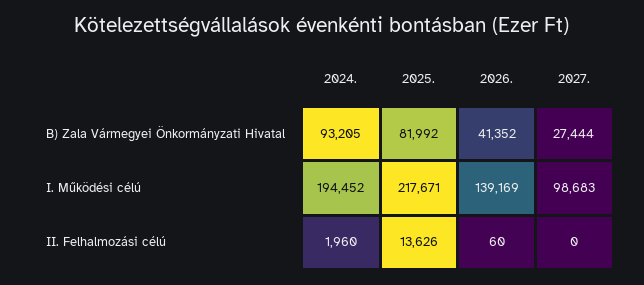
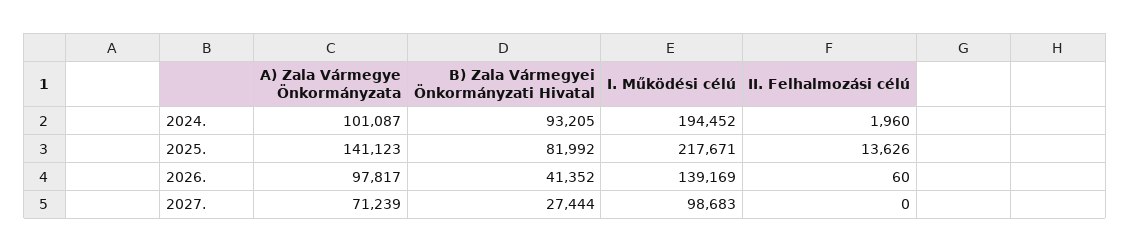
2024., A) Zala Vármegye Önkormányzata: none -> 101087
2025., A) Zala Vármegye Önkormányzata: none -> 141123
2026., A) Zala Vármegye Önkormányzata: none -> 97817
2027., A) Zala Vármegye Önkormányzata: none -> 71239

